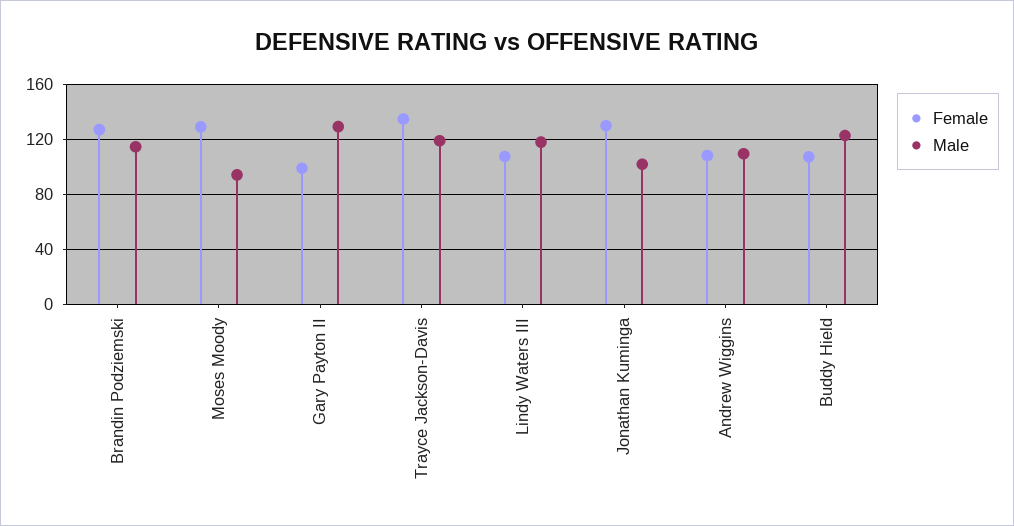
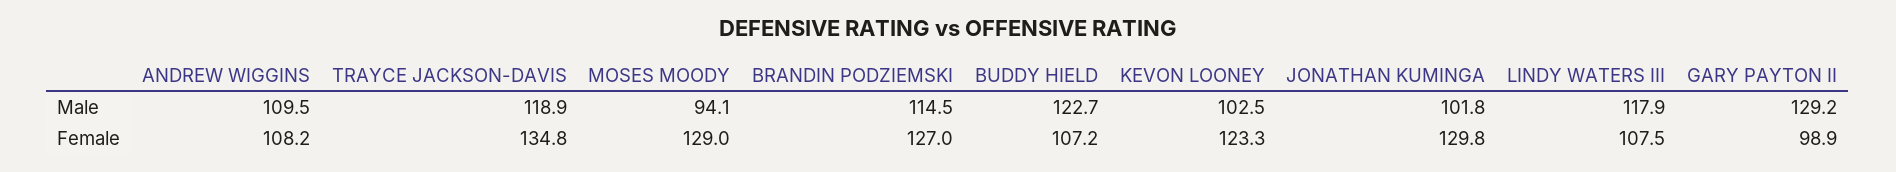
Male, KEVON LOONEY: none -> 102.5
Female, KEVON LOONEY: none -> 123.3

